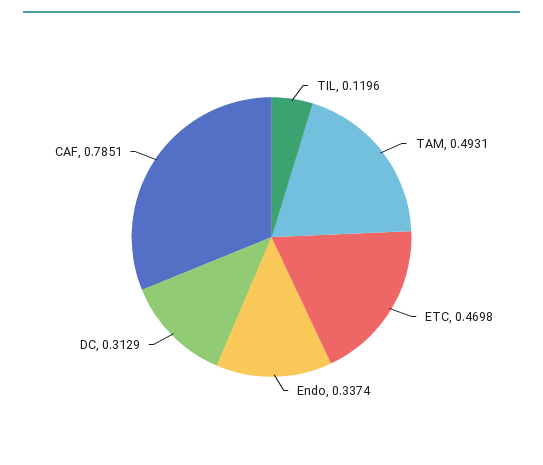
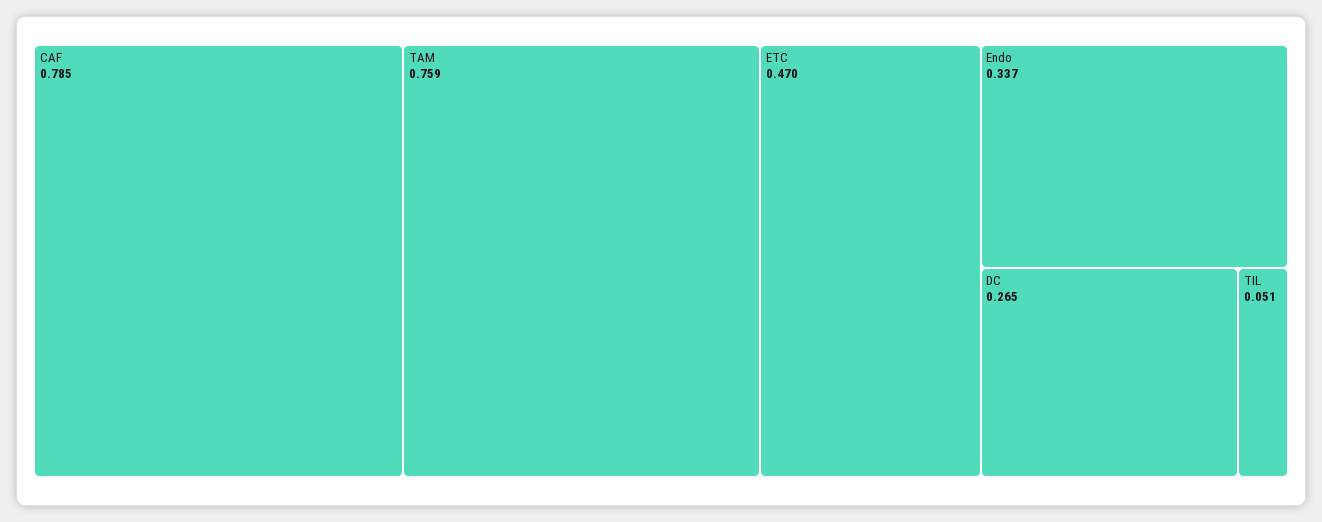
TIL: 0.1196 -> 0.051
TAM: 0.4931 -> 0.759
DC: 0.3129 -> 0.265

